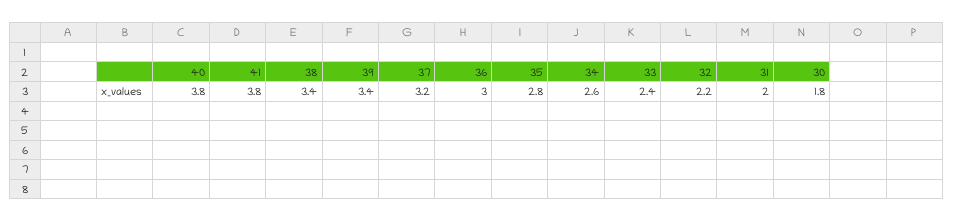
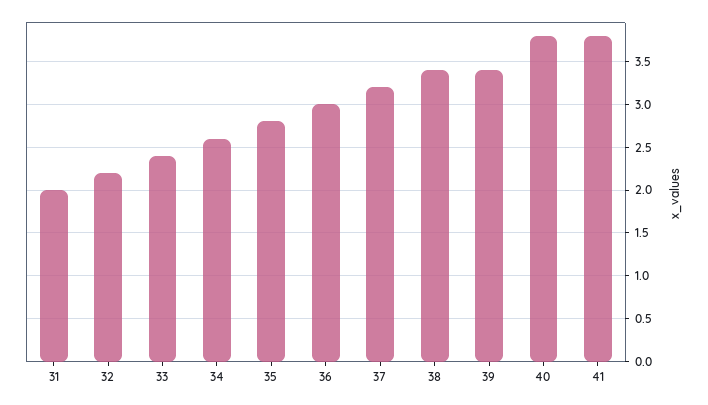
30: 1.8 -> none

